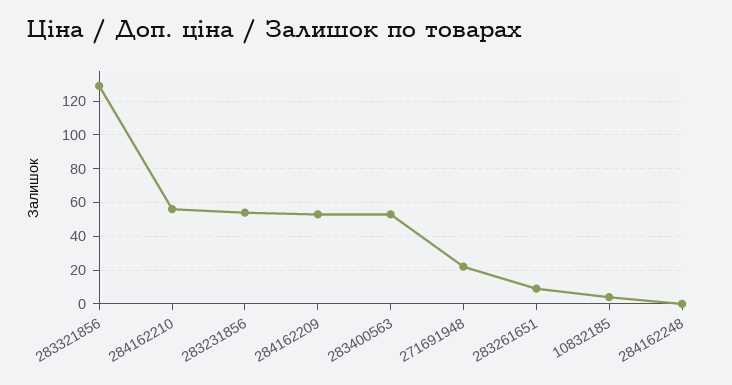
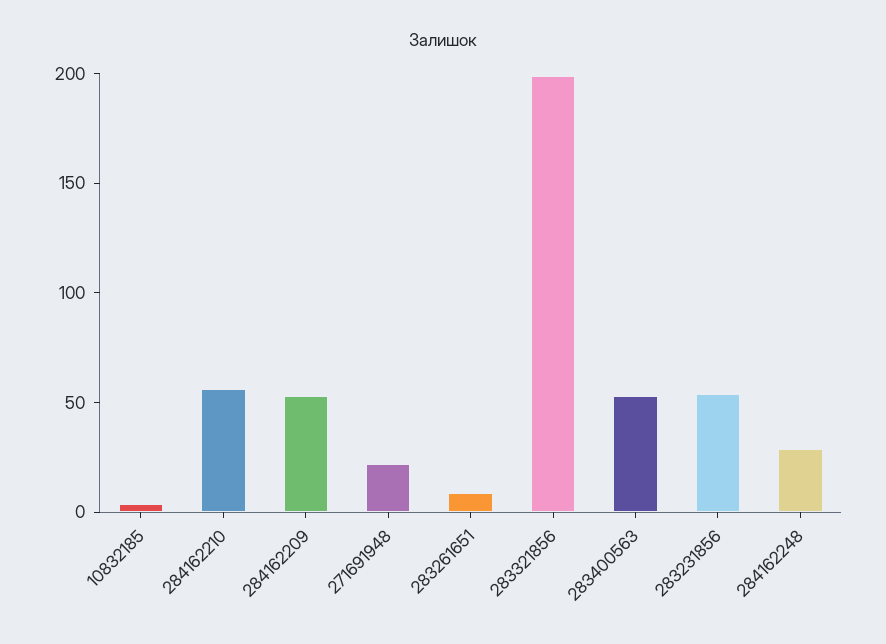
283321856: 130 -> 200
284162248: 0 -> 30

